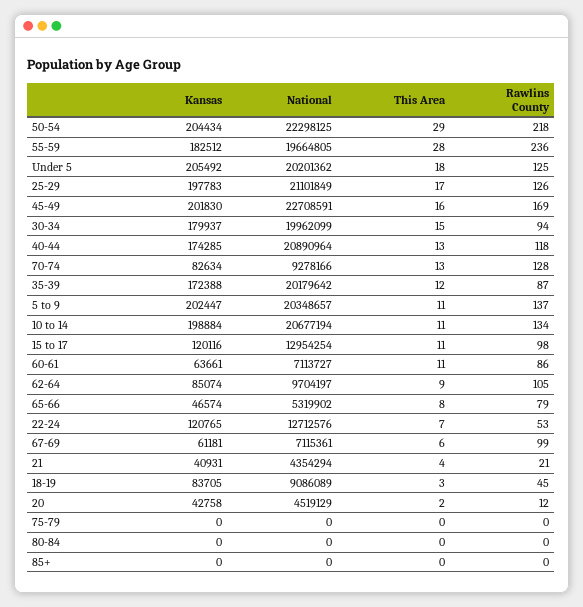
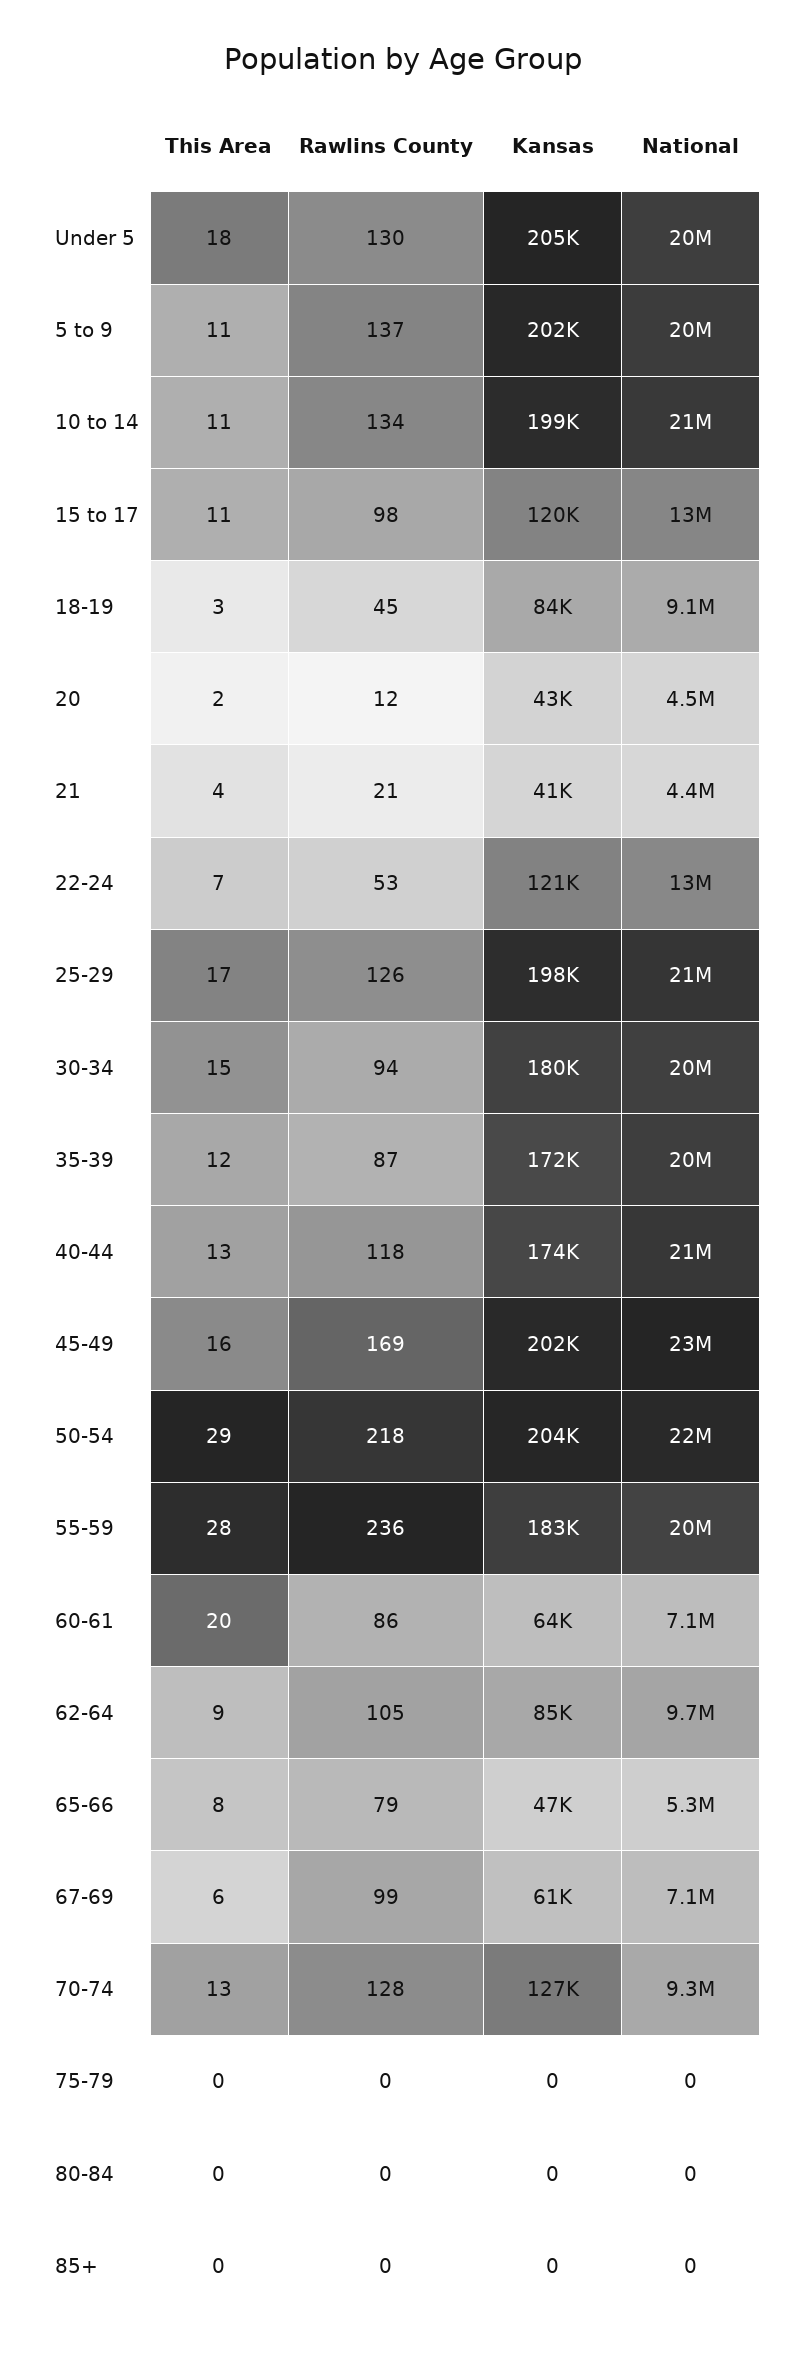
Rawlins County, Under 5: 125 -> 130
Kansas, 70-74: 82634 -> 127000
This Area, 60-61: 11 -> 20

